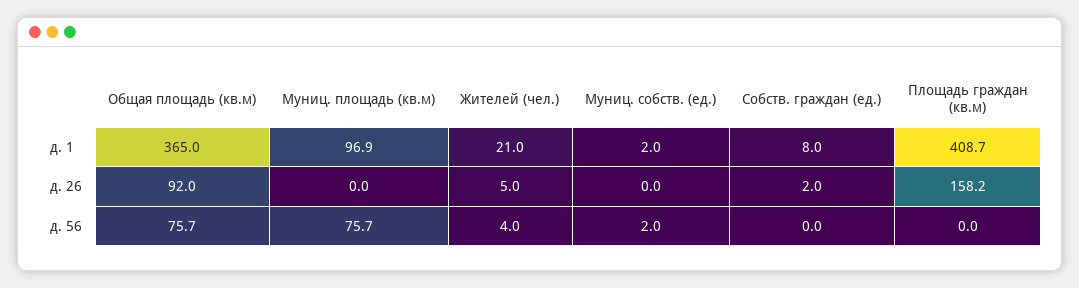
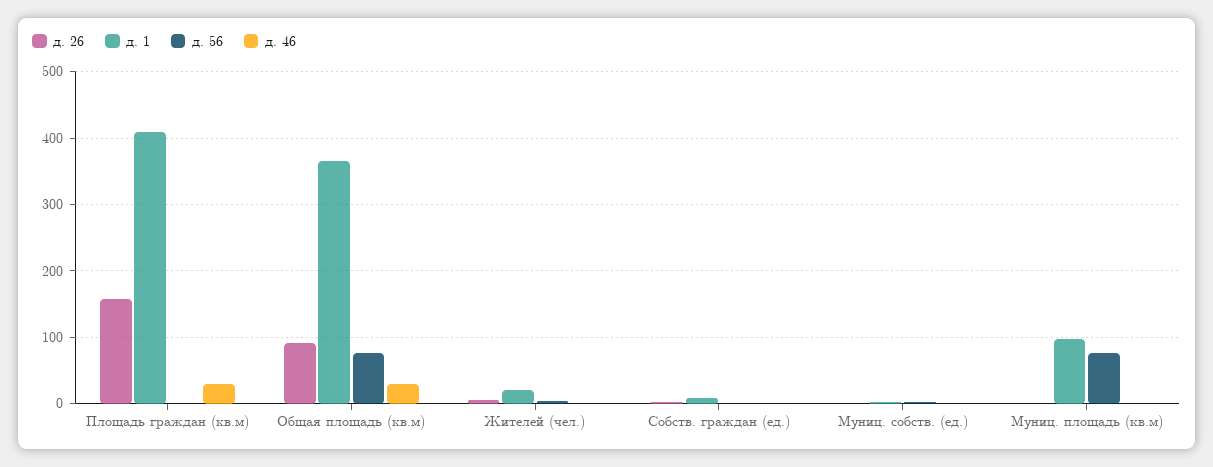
д. 46, Площадь граждан (кв.м): none -> 30
д. 46, Общая площадь (кв.м): none -> 30
д. 46, Жителей (чел.): none -> 0
д. 46, Собств. граждан (ед.): none -> 0
д. 46, Муниц. собств. (ед.): none -> 0
д. 46, Муниц. площадь (кв.м): none -> 0

